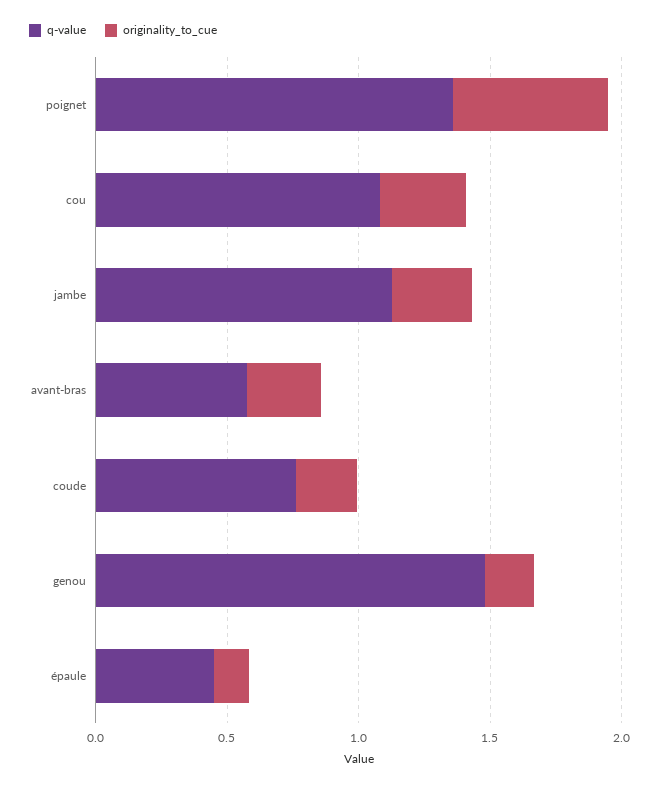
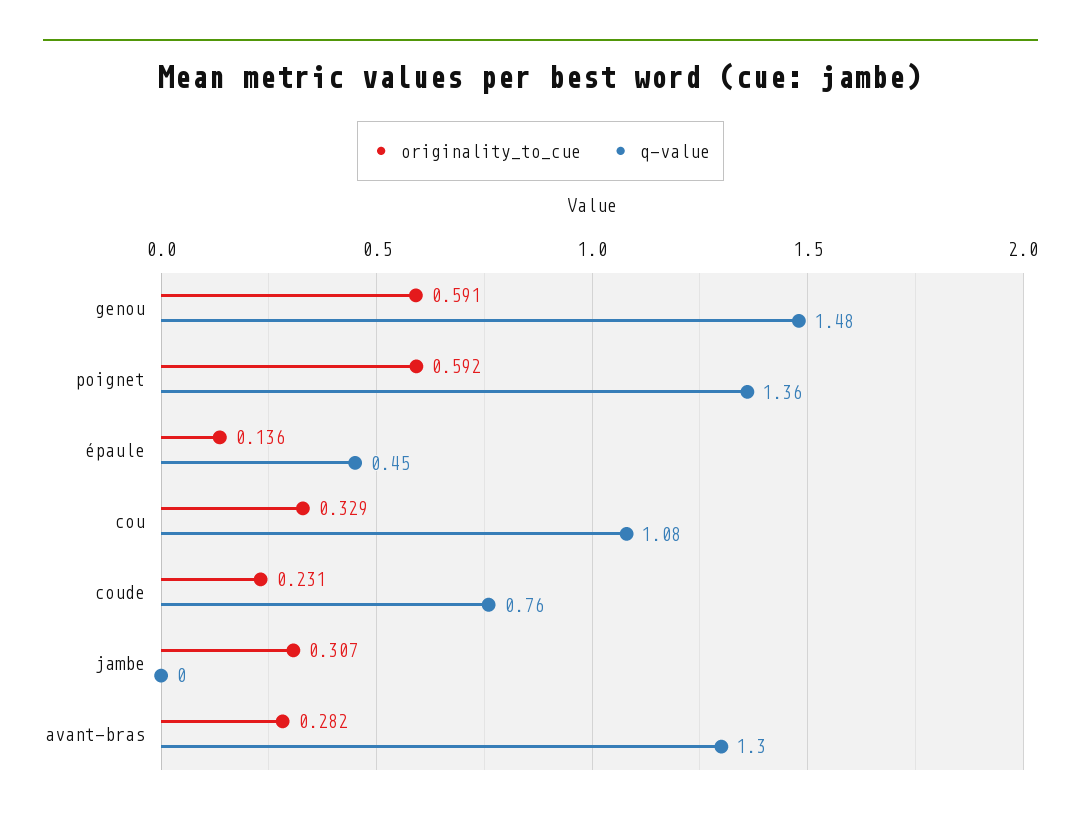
q-value, jambe: 1.1 -> 0
q-value, avant-bras: 0.6 -> 1.3
originality_to_cue, genou: 0.2 -> 0.591

